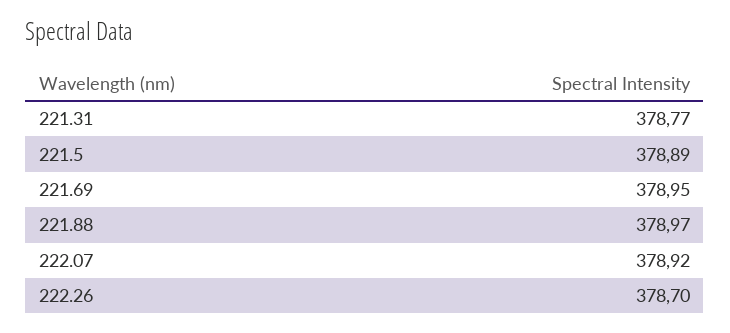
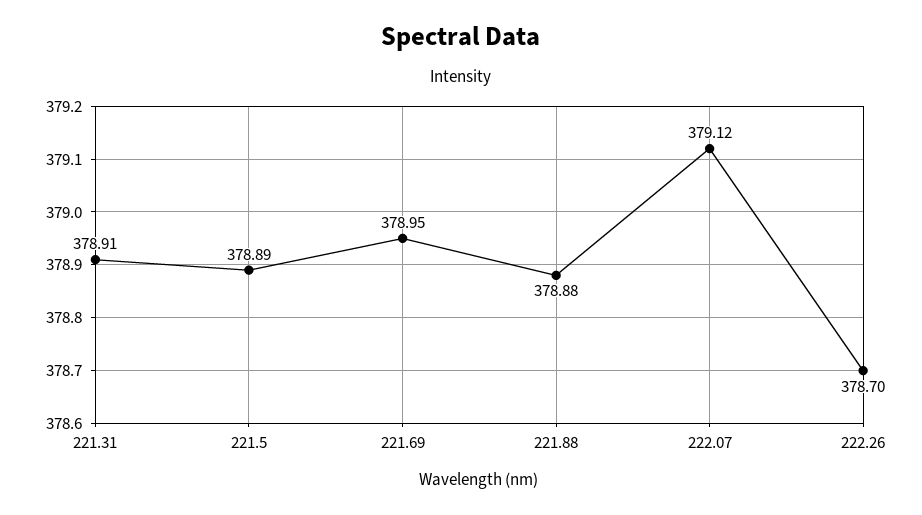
221.31: 378.77 -> 378.91
221.88: 378.97 -> 378.88
222.07: 378.92 -> 379.12

